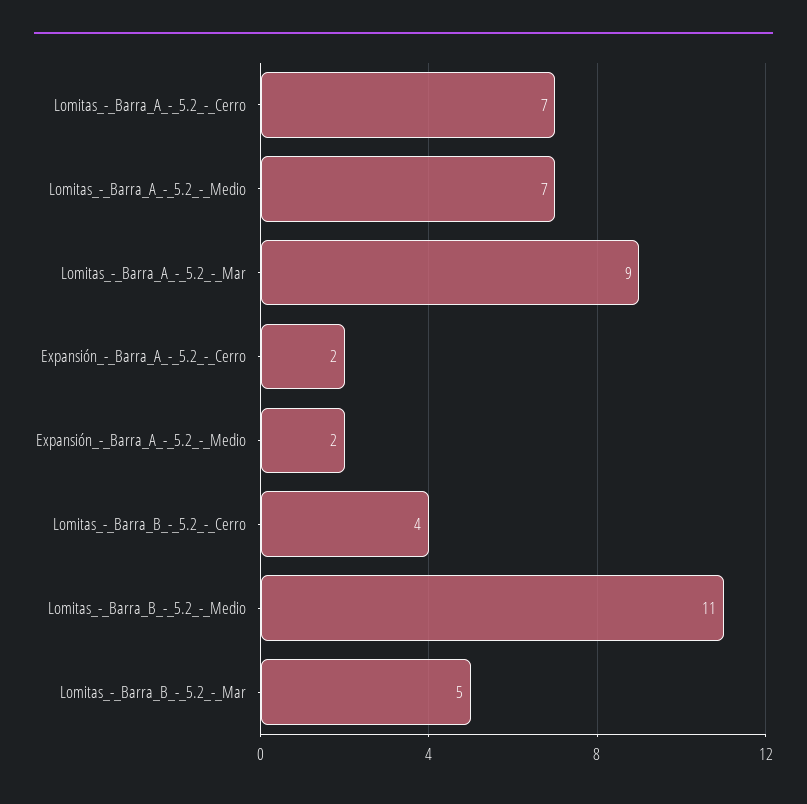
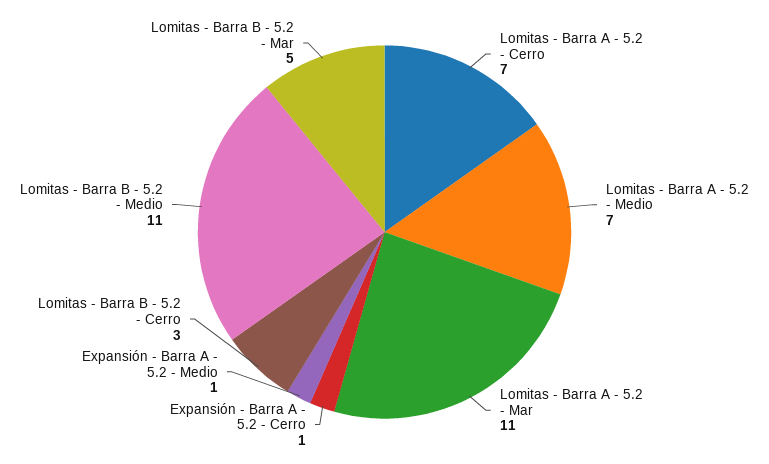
Lomitas_-_Barra_A_-_5.2_-_Mar: 9 -> 11
Expansión_-_Barra_A_-_5.2_-_Cerro: 2 -> 1
Expansión_-_Barra_A_-_5.2_-_Medio: 2 -> 1
Lomitas_-_Barra_B_-_5.2_-_Cerro: 4 -> 3

